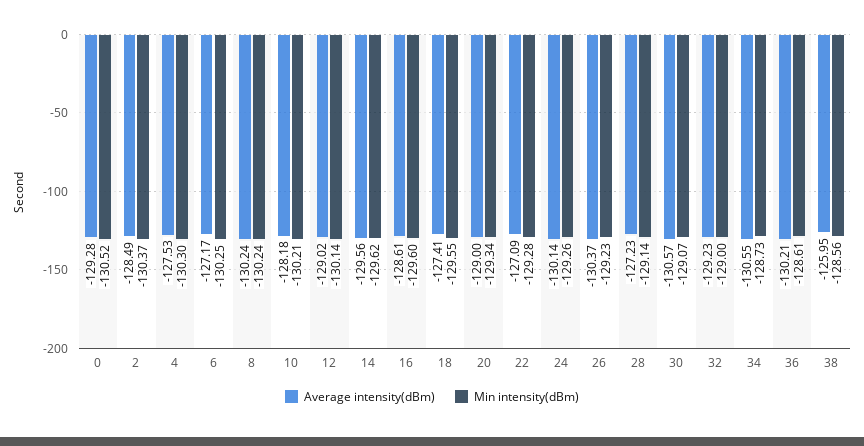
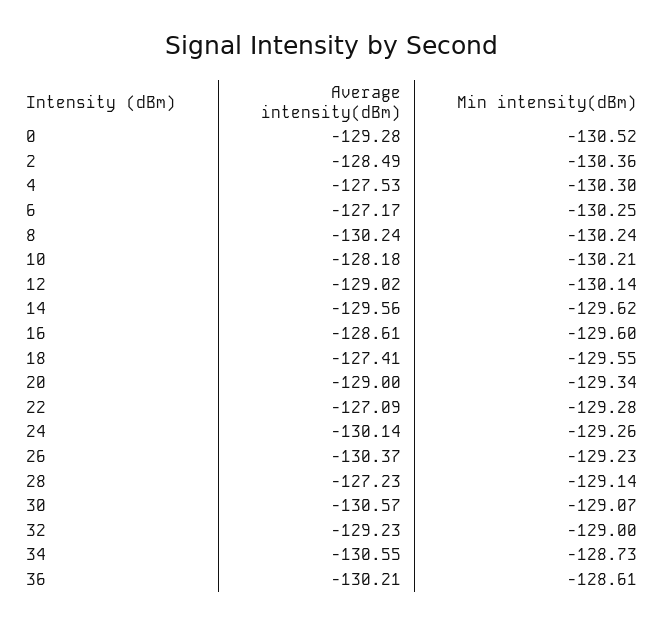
Min intensity(dBm), 2: -130.37 -> -130.36
Average intensity(dBm), 38: -125.95 -> none
Min intensity(dBm), 38: -128.56 -> none

